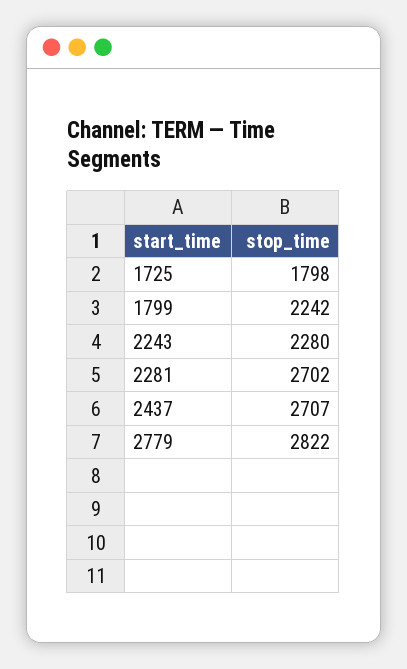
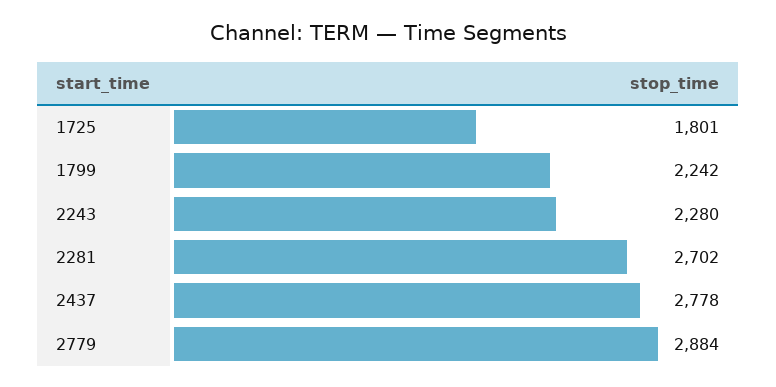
1725: 1798 -> 1801
2437: 2707 -> 2778
2779: 2822 -> 2884

